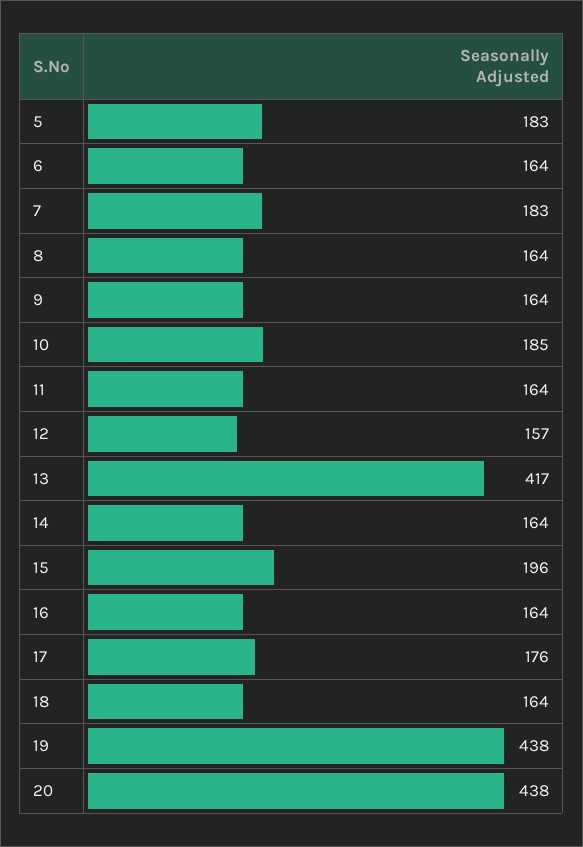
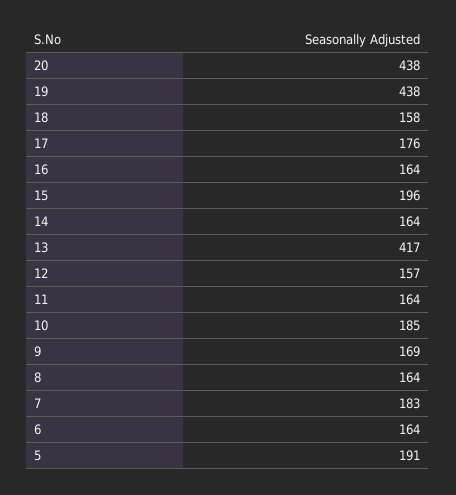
5: 183 -> 191
9: 164 -> 169
18: 164 -> 158

